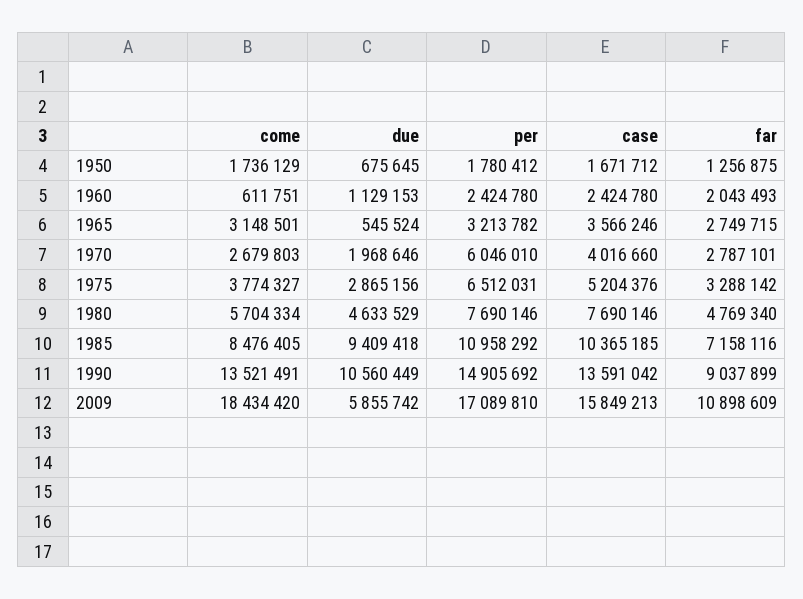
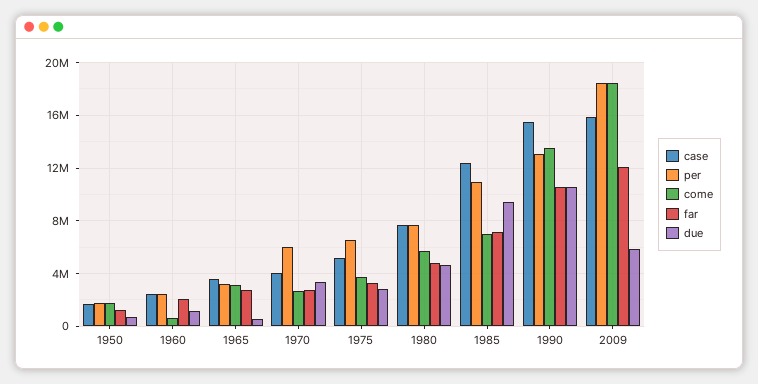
due, 1970: 1968646 -> 3500000
come, 1985: 8476405 -> 7000000
case, 1985: 10365185 -> 12500000
per, 1990: 14905692 -> 13000000
case, 1990: 13591042 -> 15500000
far, 1990: 9037899 -> 10500000
per, 2009: 17089810 -> 18500000
far, 2009: 10898609 -> 12000000

